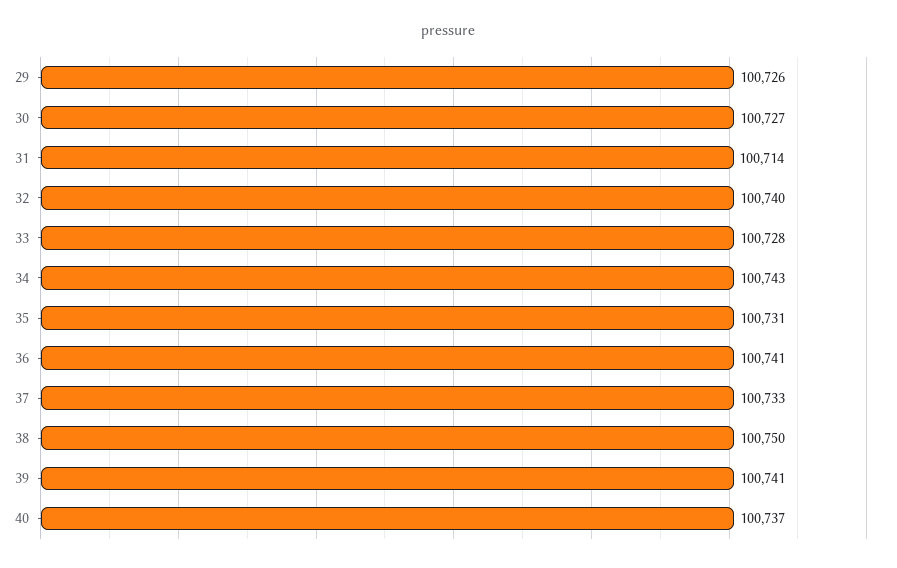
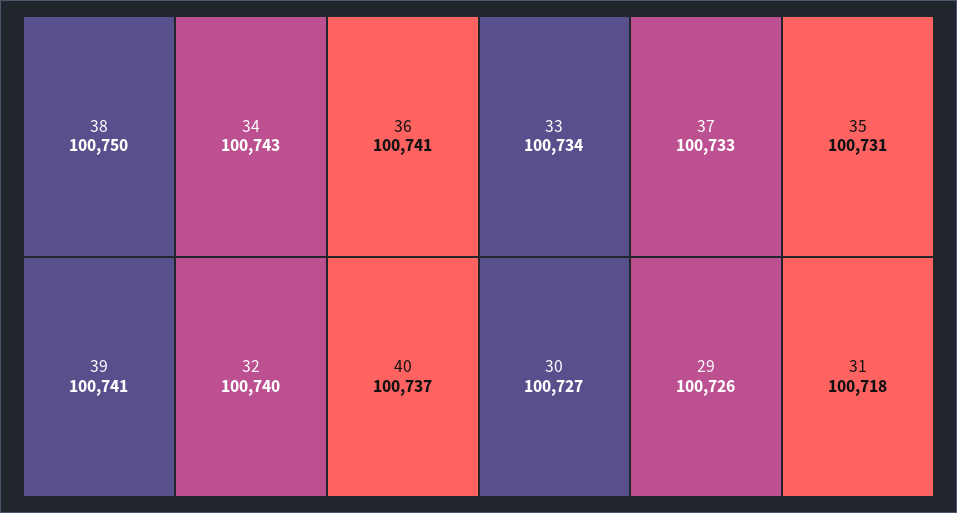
31: 100714 -> 100718
33: 100728 -> 100734

